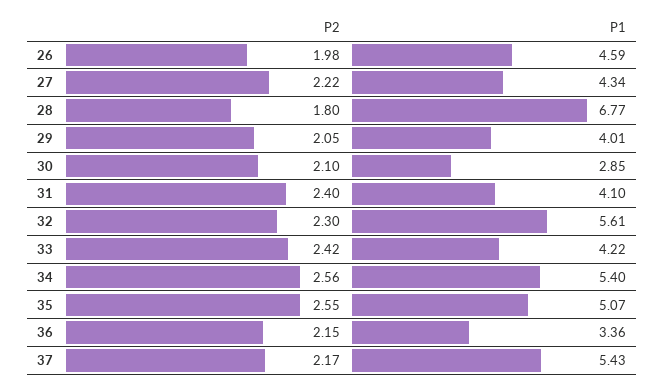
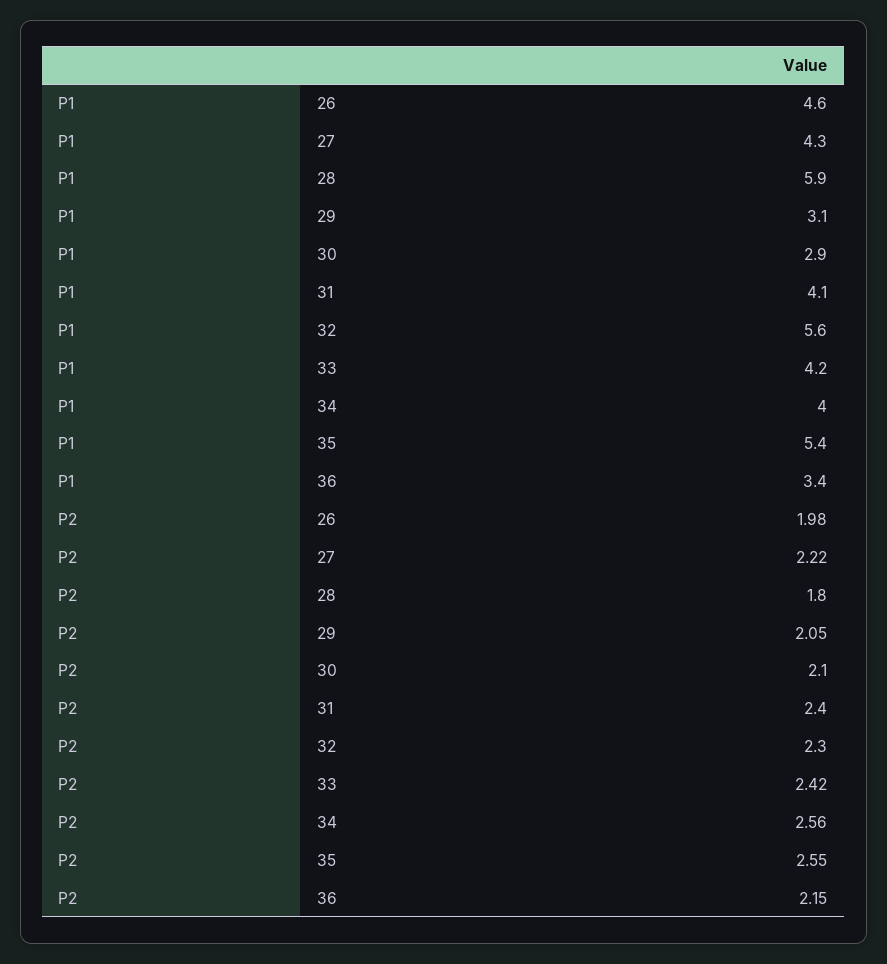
P1, 28: 6.77 -> 5.9
P1, 29: 4.01 -> 3.1
P1, 34: 5.4 -> 4
P1, 35: 5.07 -> 5.4
P2, 37: 2.17 -> none
P1, 37: 5.43 -> none

